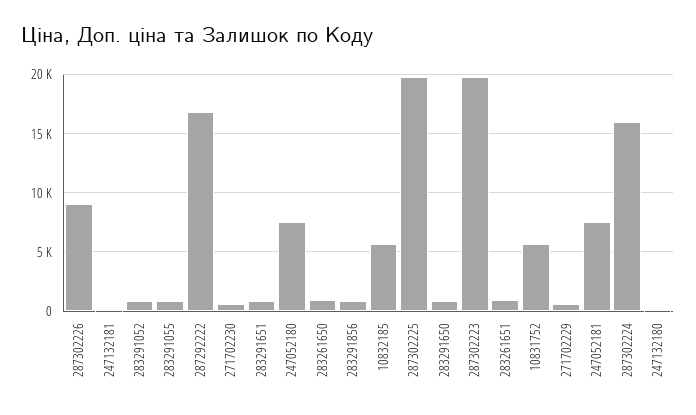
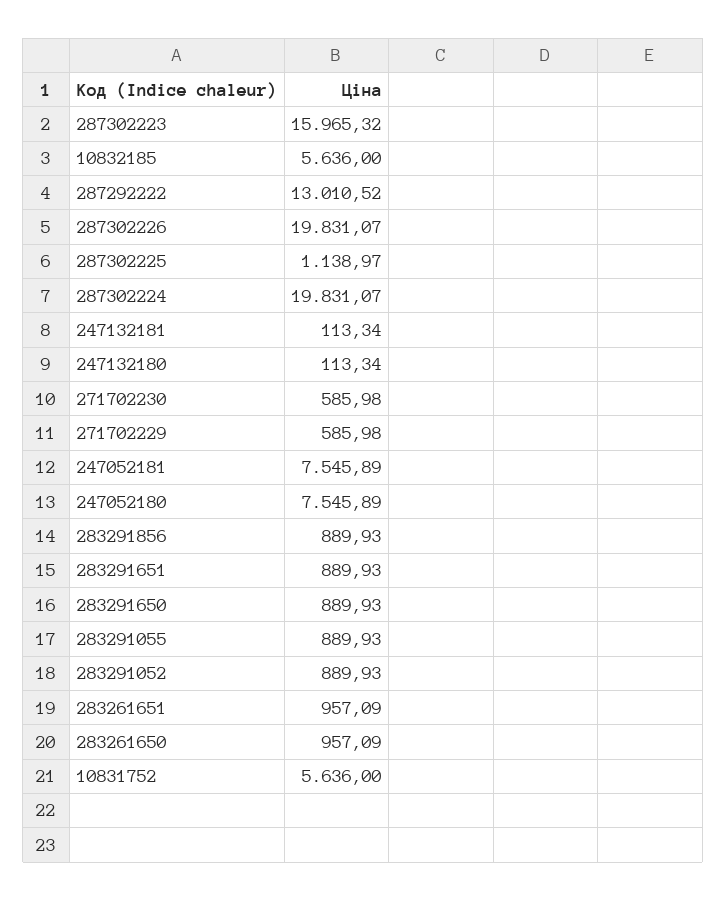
287302226: 9000 -> 19831.07
287292222: 17000 -> 13010.52
287302225: 20000 -> 1138.97
287302223: 20000 -> 15965.32
287302224: 16000 -> 19831.07

